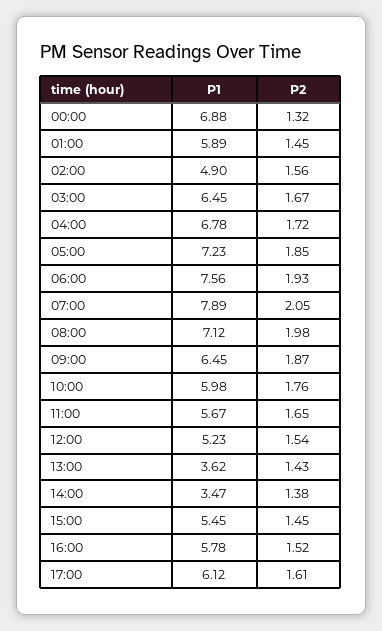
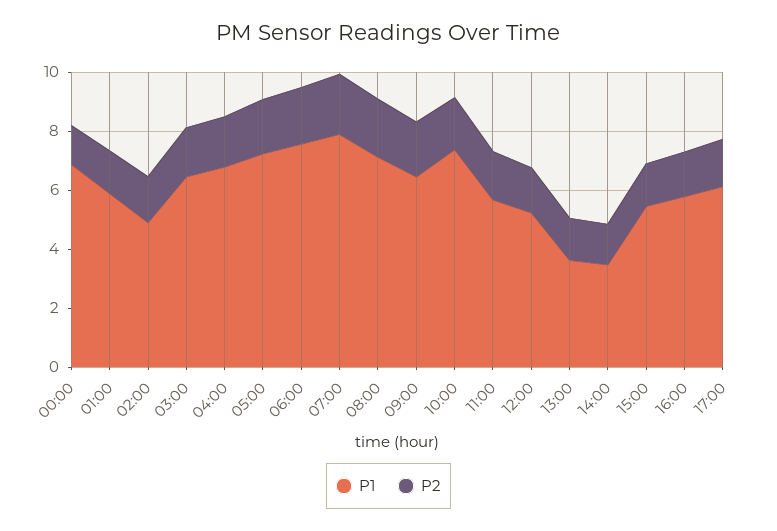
P1, 10:00: 5.98 -> 7.5

